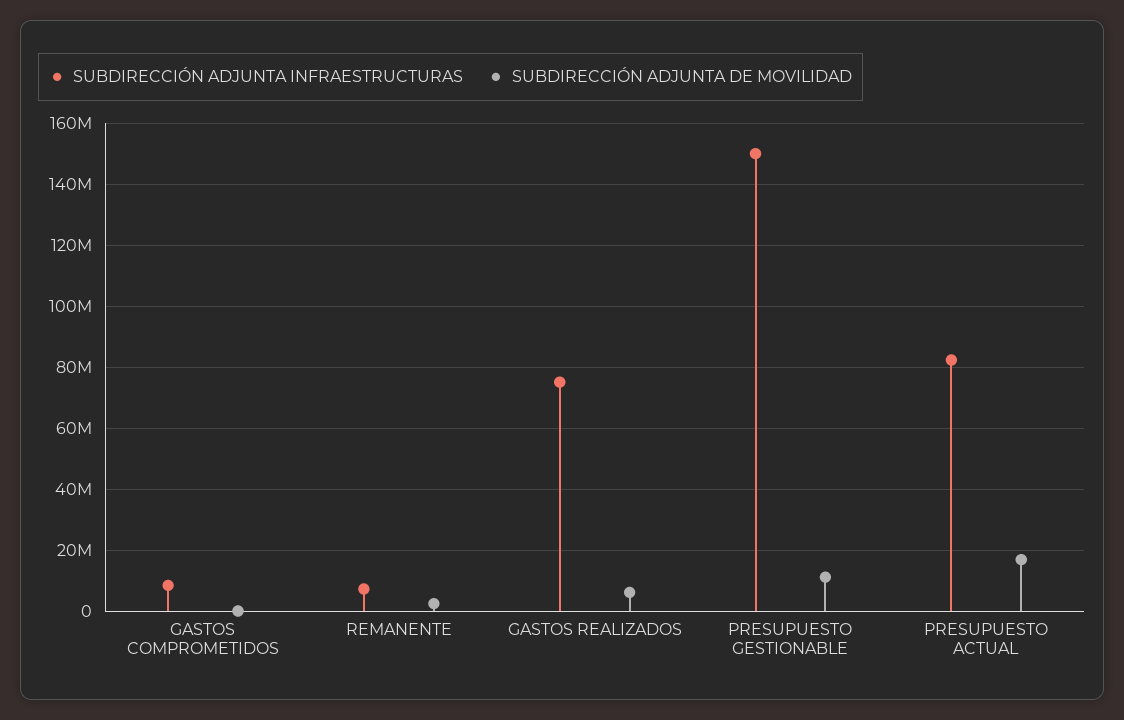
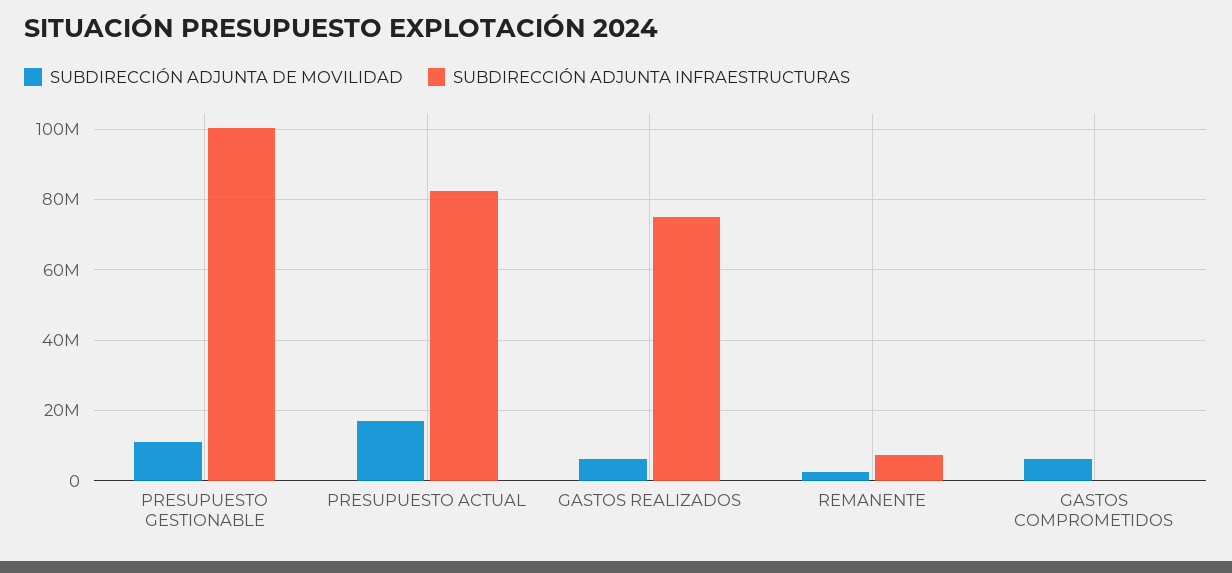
SUBDIRECCIÓN ADJUNTA INFRAESTRUCTURAS, GASTOS COMPROMETIDOS: 8000000 -> 0
SUBDIRECCIÓN ADJUNTA DE MOVILIDAD, GASTOS COMPROMETIDOS: 0 -> 6000000
SUBDIRECCIÓN ADJUNTA INFRAESTRUCTURAS, PRESUPUESTO GESTIONABLE: 150000000 -> 100000000

